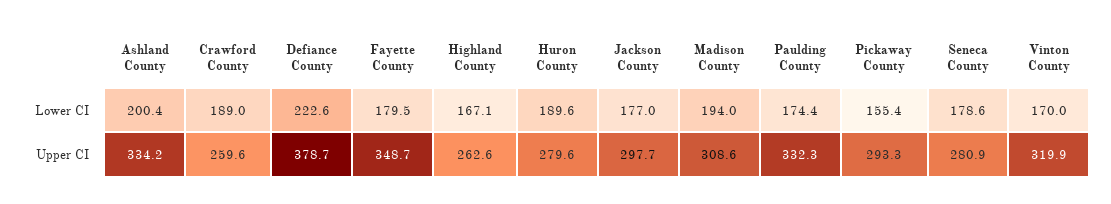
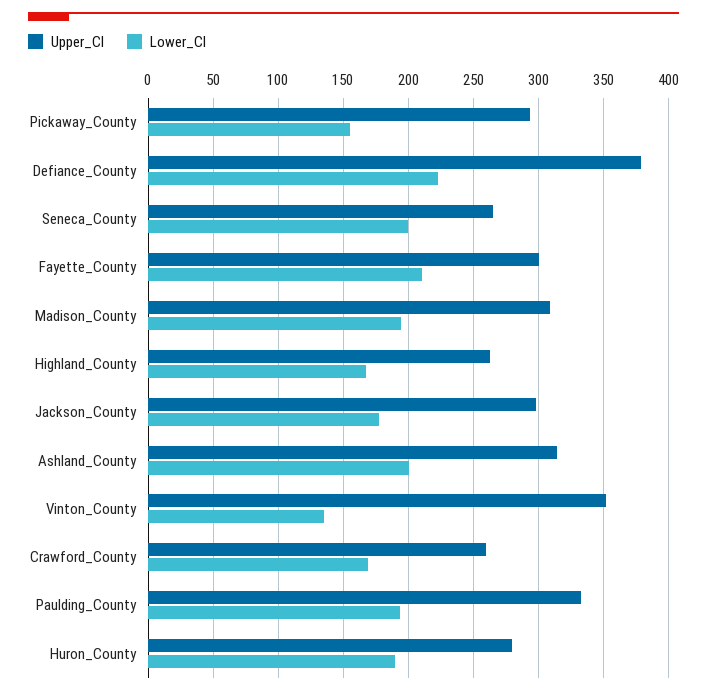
Lower CI, Crawford County: 189 -> 170
Lower CI, Fayette County: 179.5 -> 210
Lower CI, Paulding County: 174.4 -> 195
Lower CI, Seneca County: 178.6 -> 200
Lower CI, Vinton County: 170 -> 135
Upper CI, Ashland County: 334.2 -> 315
Upper CI, Fayette County: 348.7 -> 300
Upper CI, Seneca County: 280.9 -> 265
Upper CI, Vinton County: 319.9 -> 350

